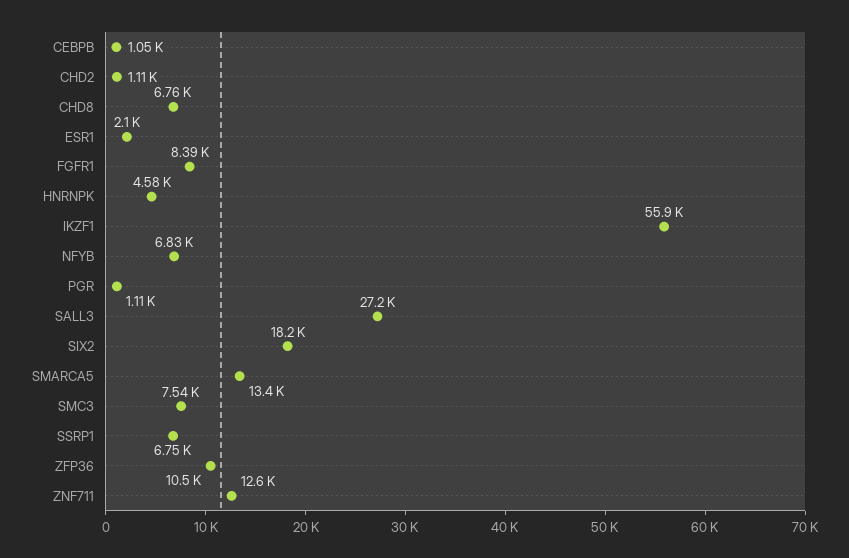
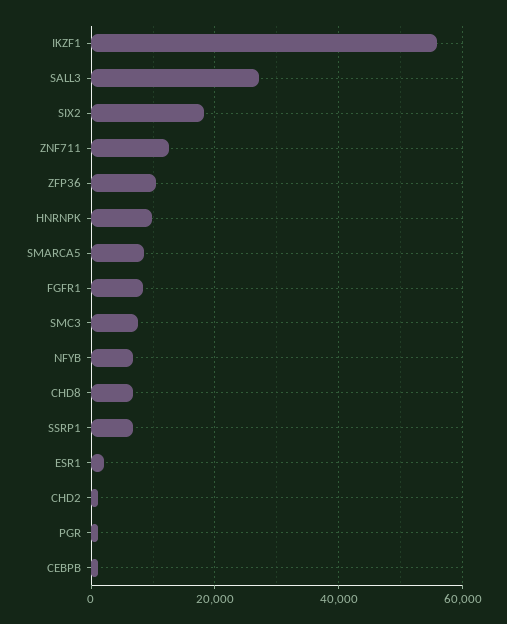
HNRNPK: 4580 -> 10000
SMARCA5: 13400 -> 8000

